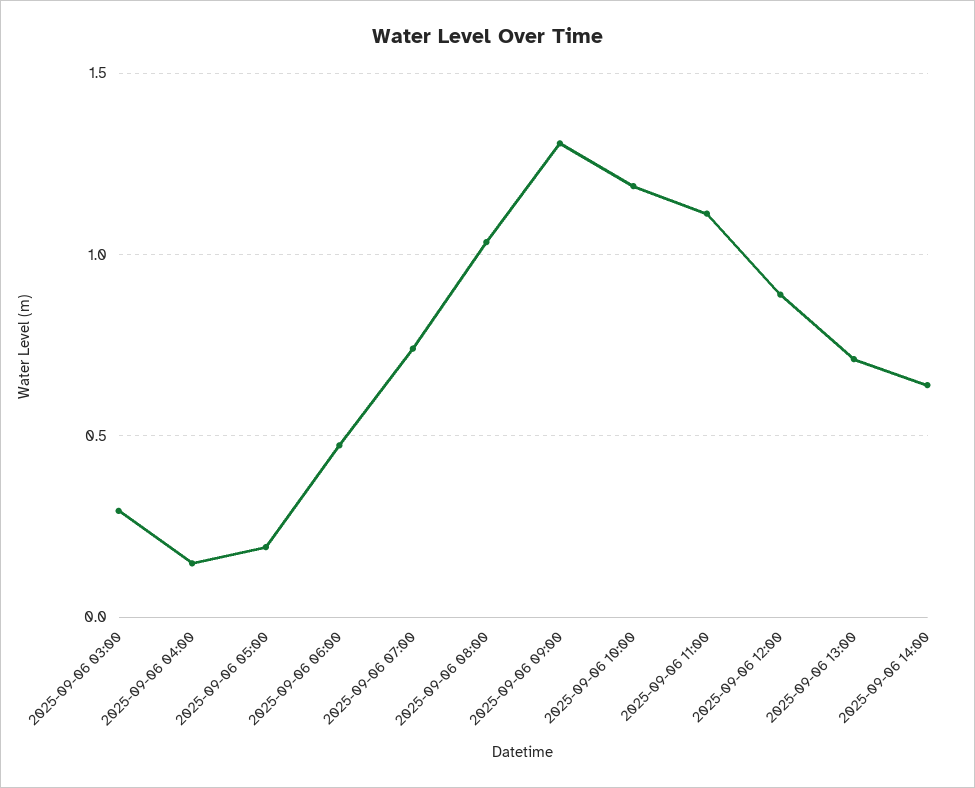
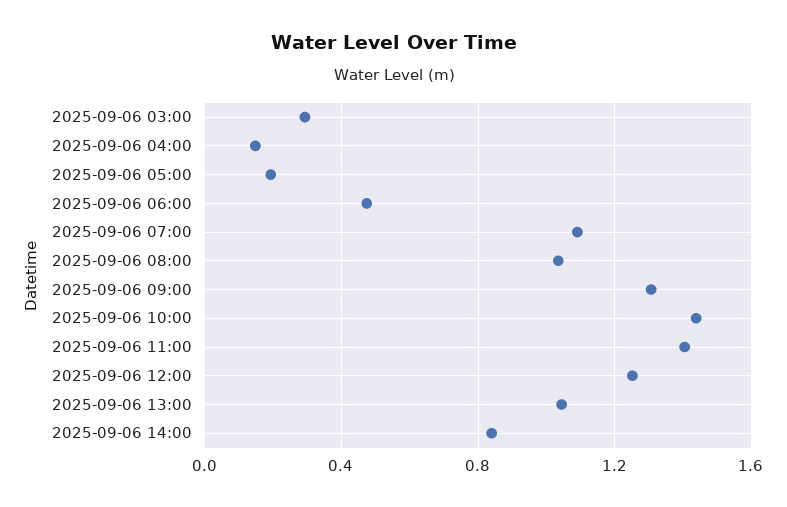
2025-09-06 07:00: 0.75 -> 1.1
2025-09-06 10:00: 1.2 -> 1.45
2025-09-06 11:00: 1.1 -> 1.4
2025-09-06 12:00: 0.9 -> 1.25
2025-09-06 13:00: 0.7 -> 1.05
2025-09-06 14:00: 0.65 -> 0.85

